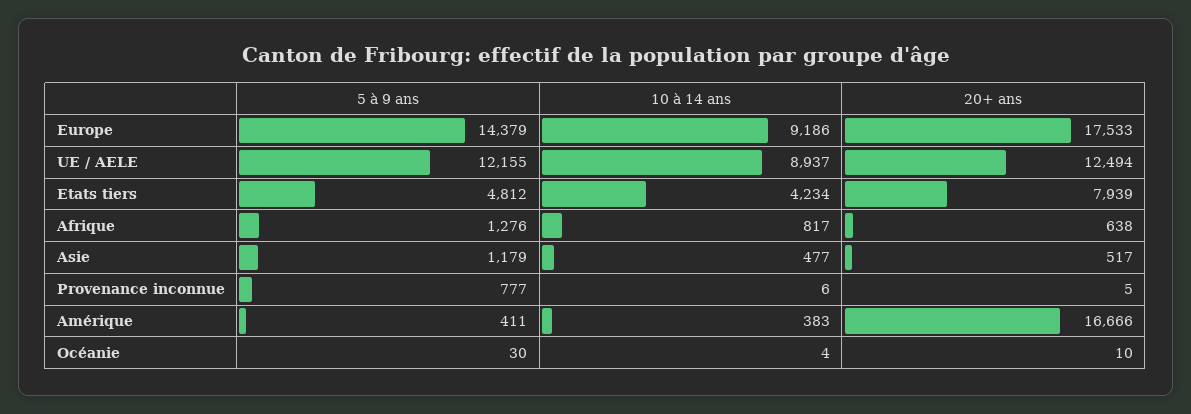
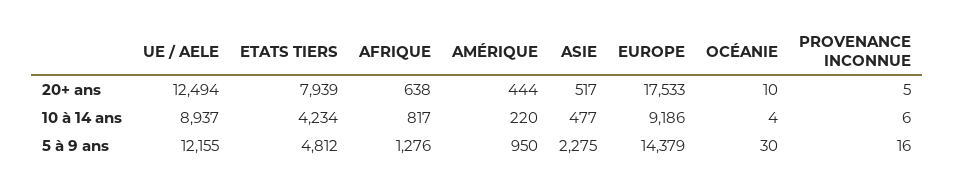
5 à 9 ans, Asie: 1179 -> 2275
5 à 9 ans, Provenance inconnue: 777 -> 16
5 à 9 ans, Amérique: 411 -> 950
10 à 14 ans, Amérique: 383 -> 220
20+ ans, Amérique: 16666 -> 444

